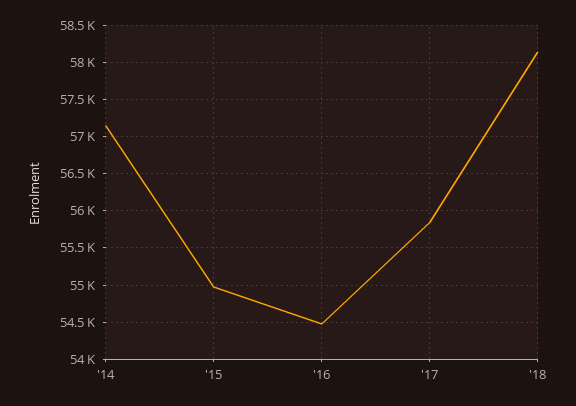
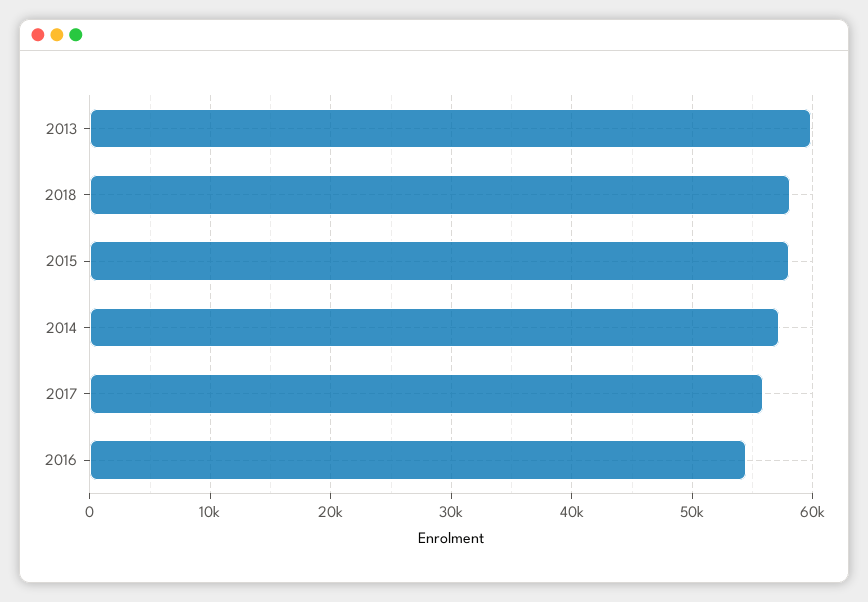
'15: 55000 -> 58000
2013: none -> 60000

